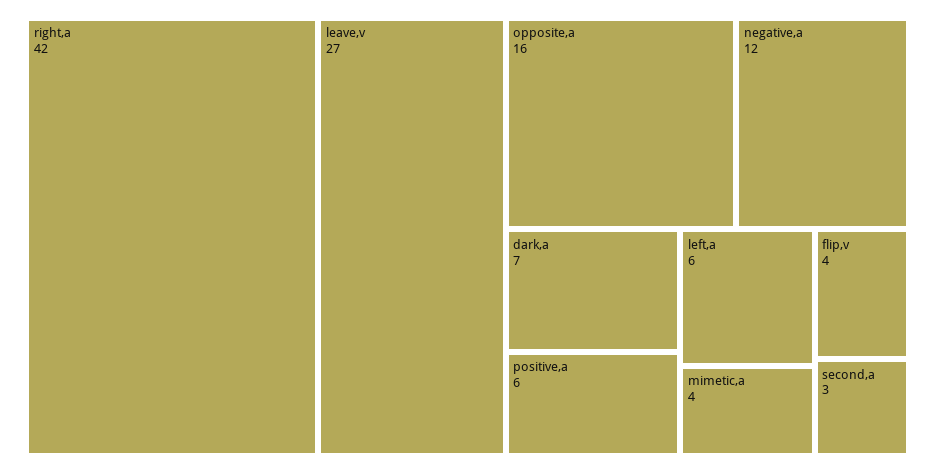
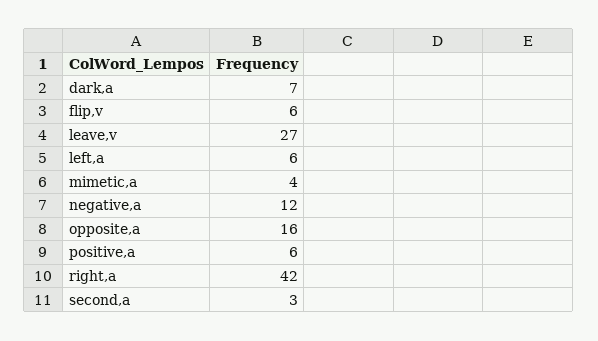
flip,v: 4 -> 6

